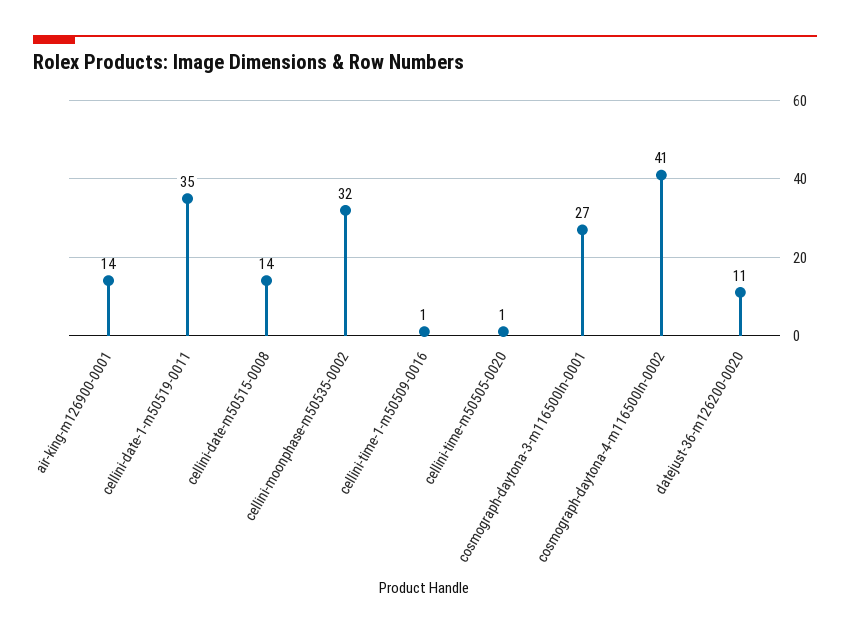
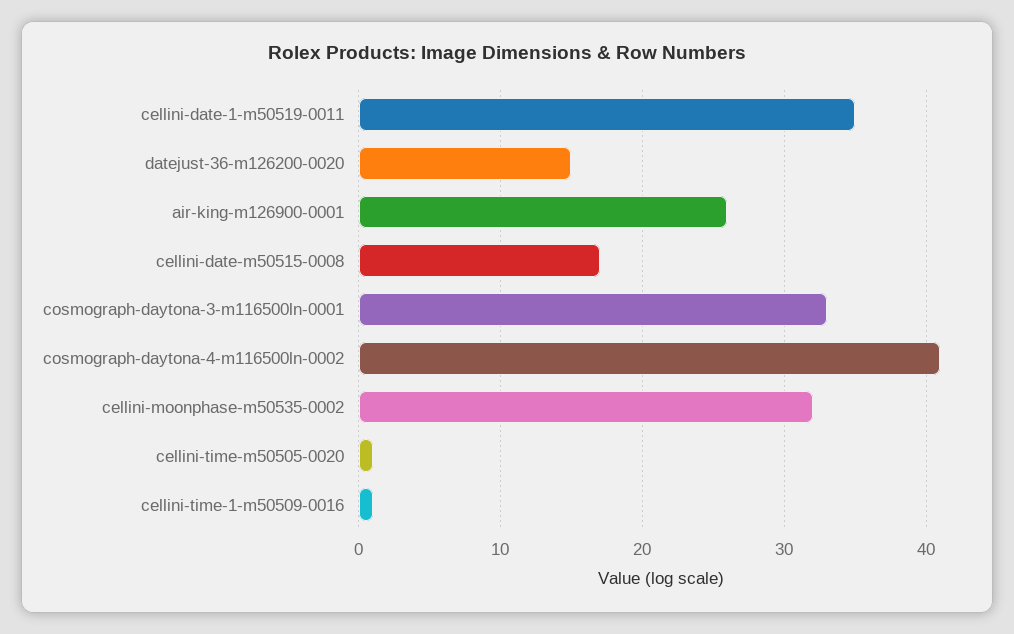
air-king-m126900-0001: 14 -> 26
cellini-date-m50515-0008: 14 -> 17
cosmograph-daytona-3-m116500ln-0001: 27 -> 33
datejust-36-m126200-0020: 11 -> 15

